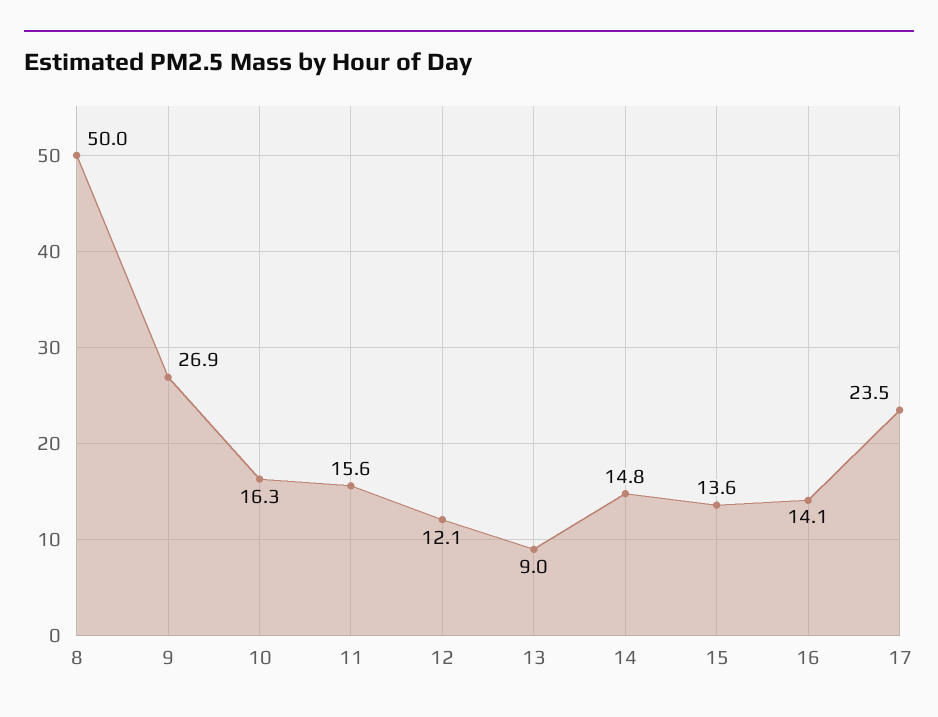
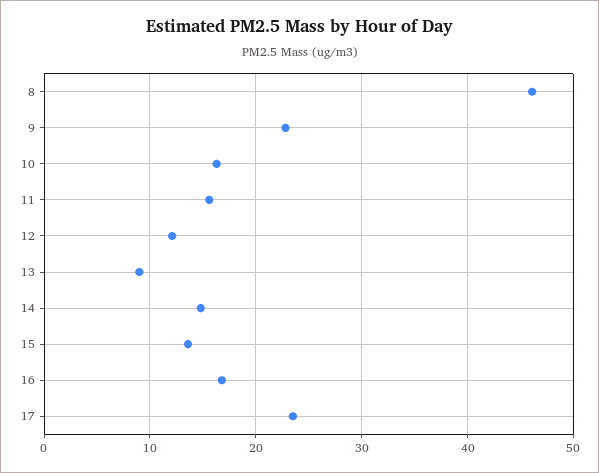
8: 50 -> 46
9: 26.9 -> 23
16: 14.1 -> 17

